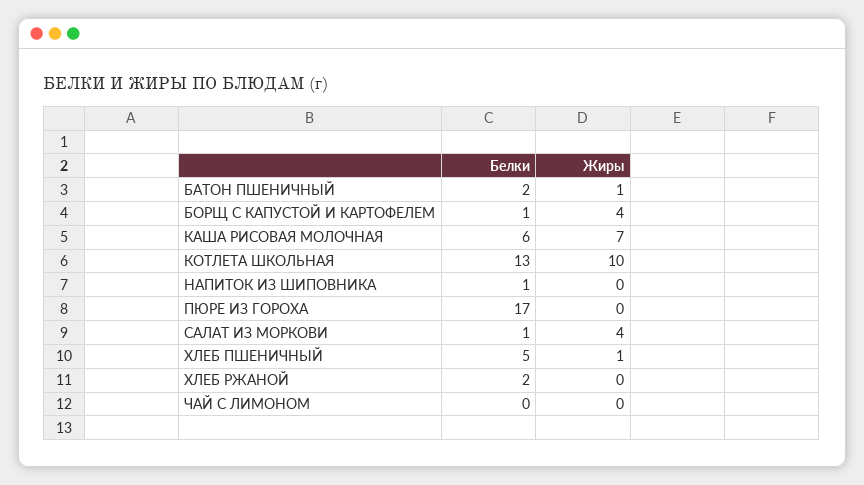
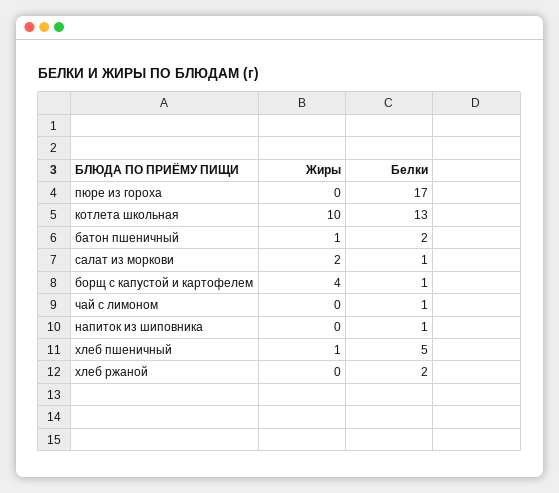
Белки, КАША РИСОВАЯ МОЛОЧНАЯ: 6 -> none
Жиры, КАША РИСОВАЯ МОЛОЧНАЯ: 7 -> none
Жиры, САЛАТ ИЗ МОРКОВИ: 4 -> 2
Белки, ЧАЙ С ЛИМОНОМ: 0 -> 1

